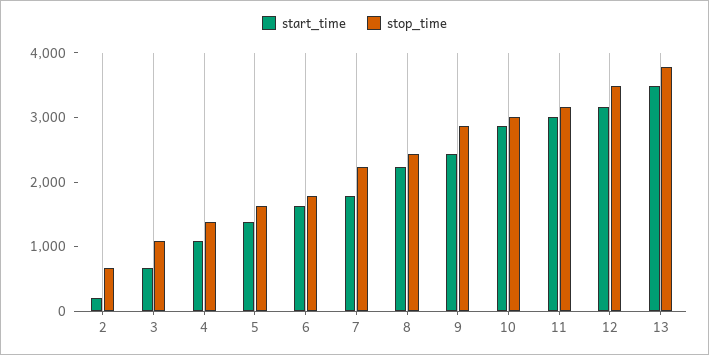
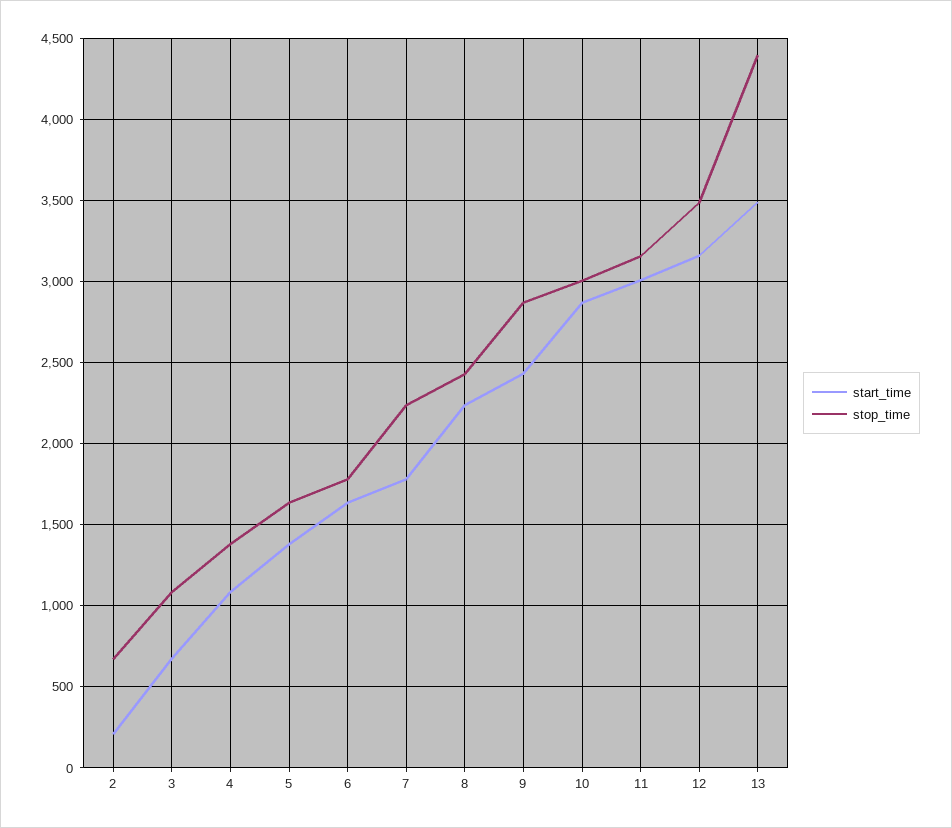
stop_time, 13: 3800 -> 4400

